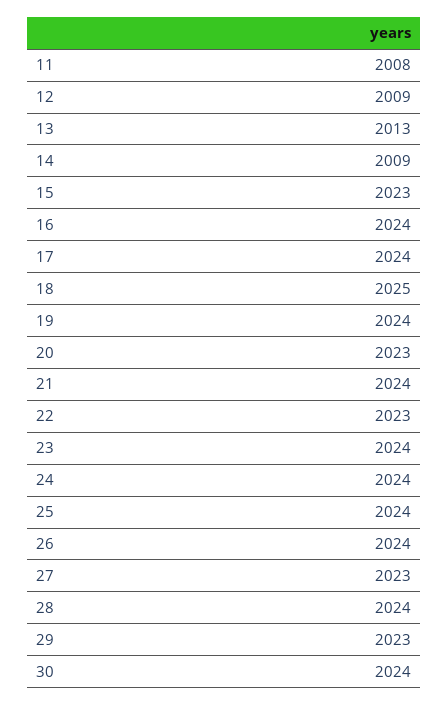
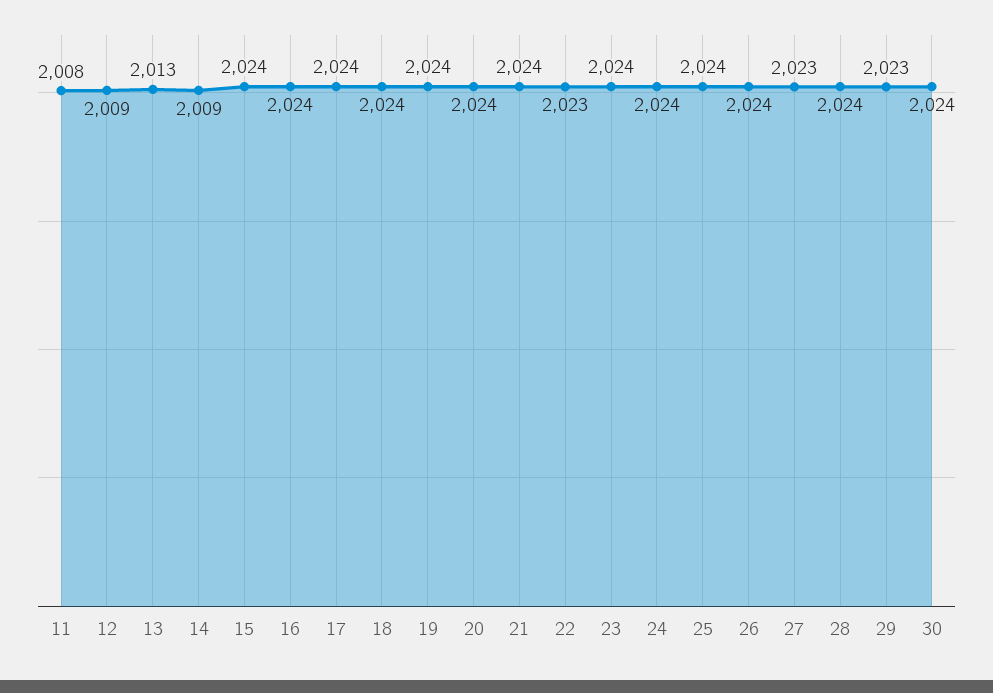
15: 2023 -> 2024
18: 2025 -> 2024
20: 2023 -> 2024

